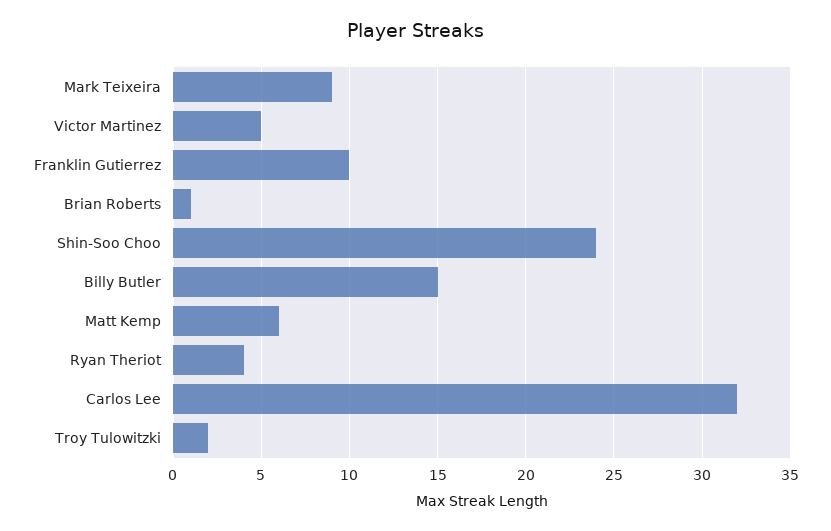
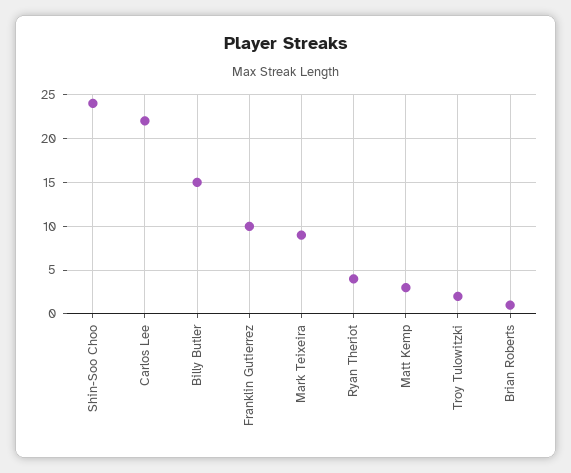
Victor Martinez: 5 -> none
Matt Kemp: 6 -> 3
Carlos Lee: 32 -> 22

